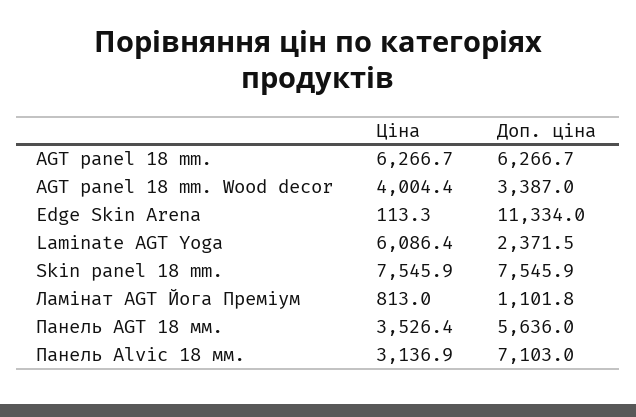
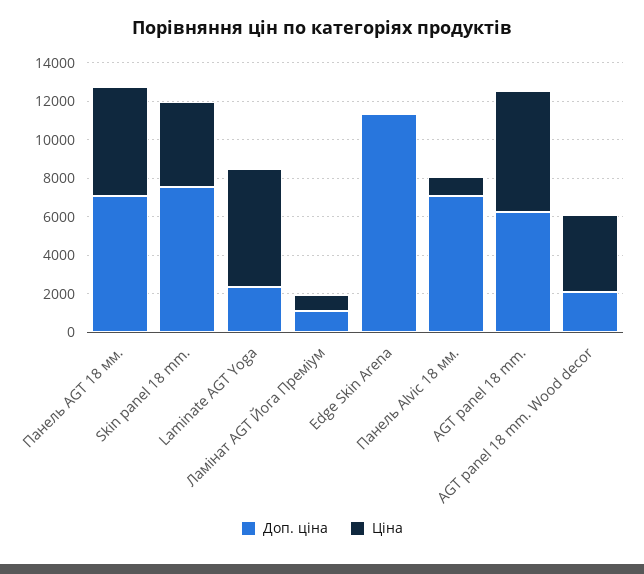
Доп. ціна, AGT panel 18 mm. Wood decor: 3387 -> 2000
Ціна, Skin panel 18 mm.: 7545.9 -> 4500
Ціна, Панель AGT 18 мм.: 3526.4 -> 5500
Доп. ціна, Панель AGT 18 мм.: 5636 -> 7000
Ціна, Панель Alvic 18 мм.: 3136.9 -> 1000

